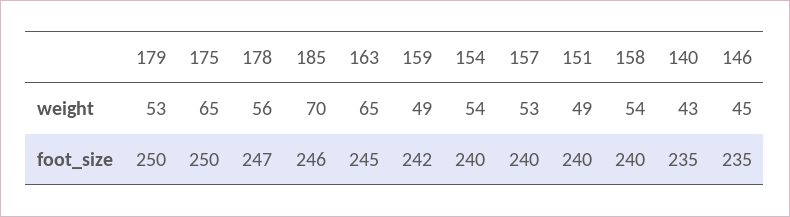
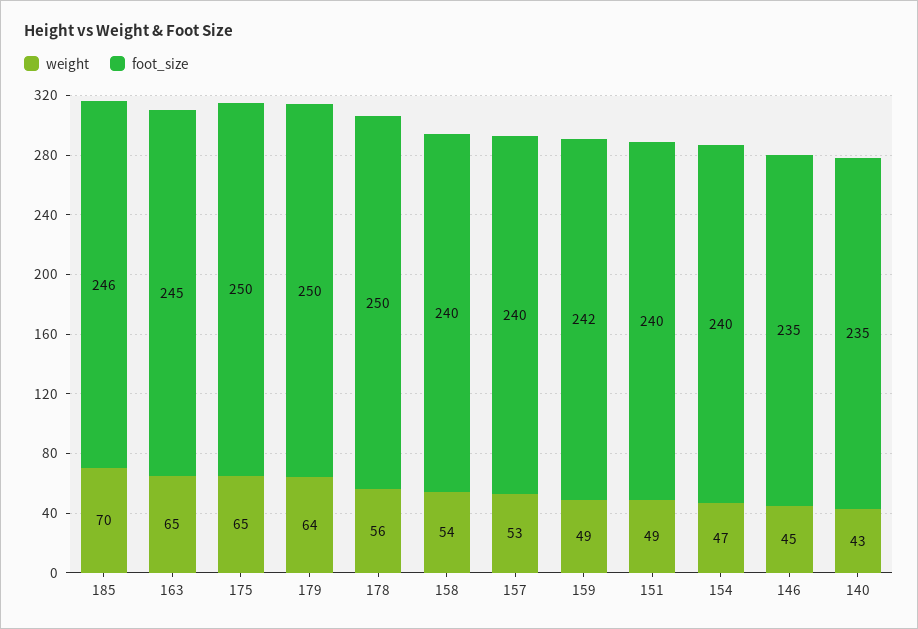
weight, 179: 53 -> 64
weight, 154: 54 -> 47
foot_size, 178: 247 -> 250

